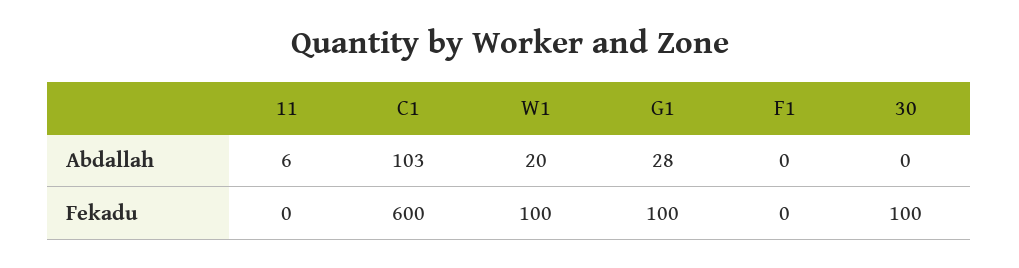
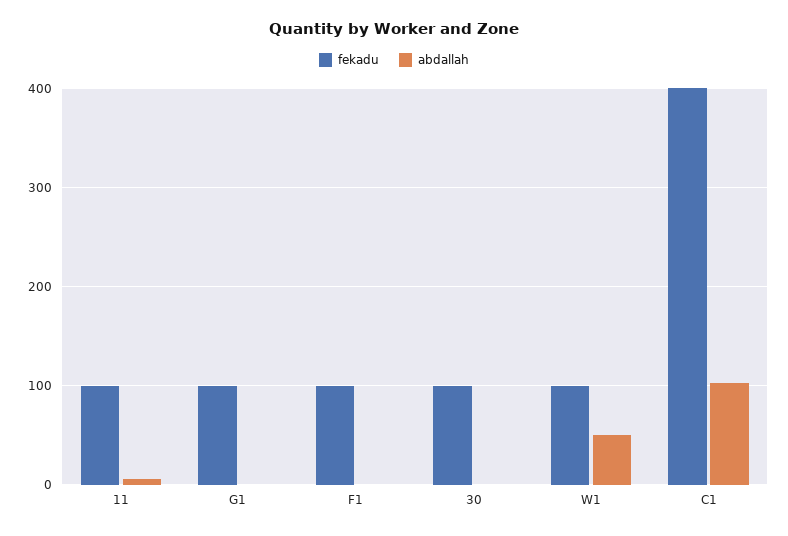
Abdallah, W1: 20 -> 50
Abdallah, G1: 28 -> 0
Fekadu, 11: 0 -> 100
Fekadu, C1: 600 -> 400
Fekadu, F1: 0 -> 100

